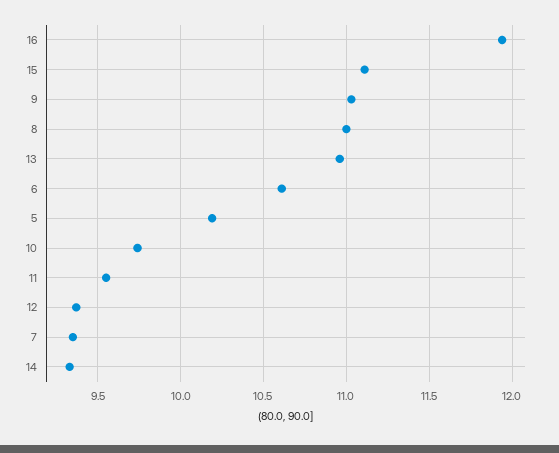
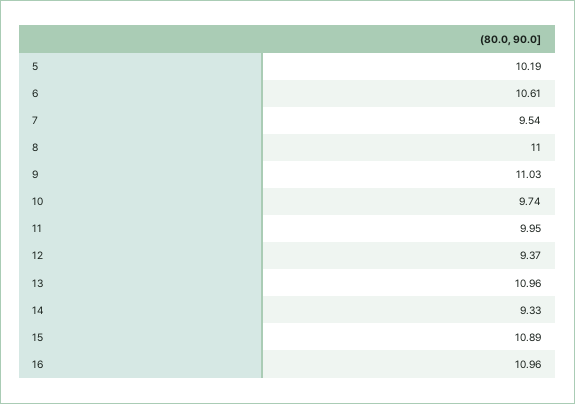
16: 11.95 -> 10.96
15: 11.1 -> 10.89
11: 9.55 -> 9.95
7: 9.35 -> 9.54

